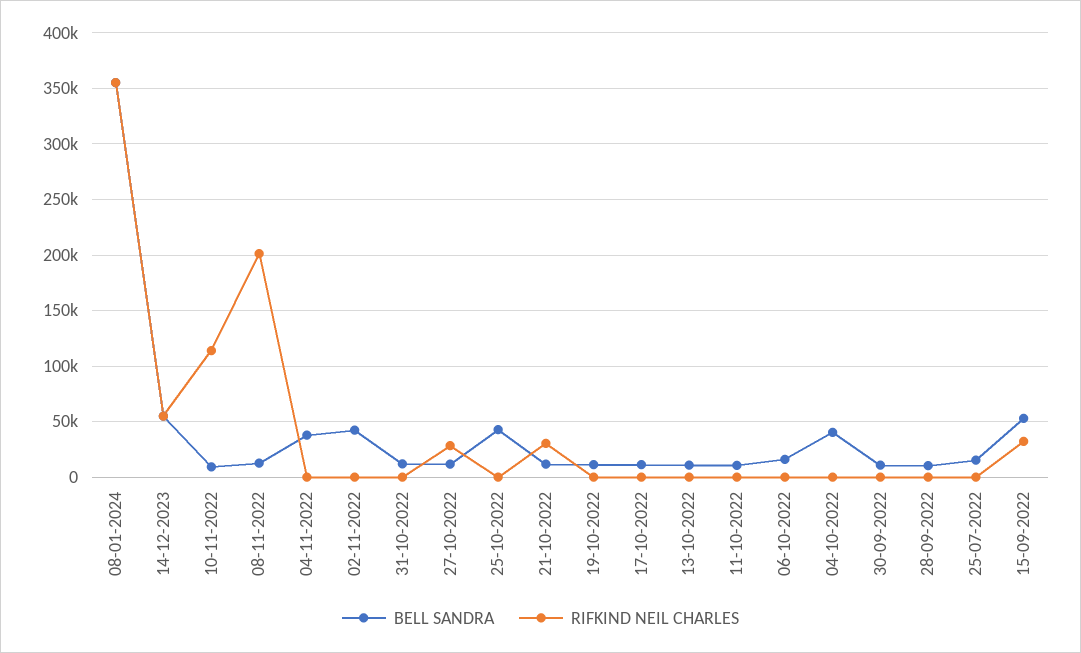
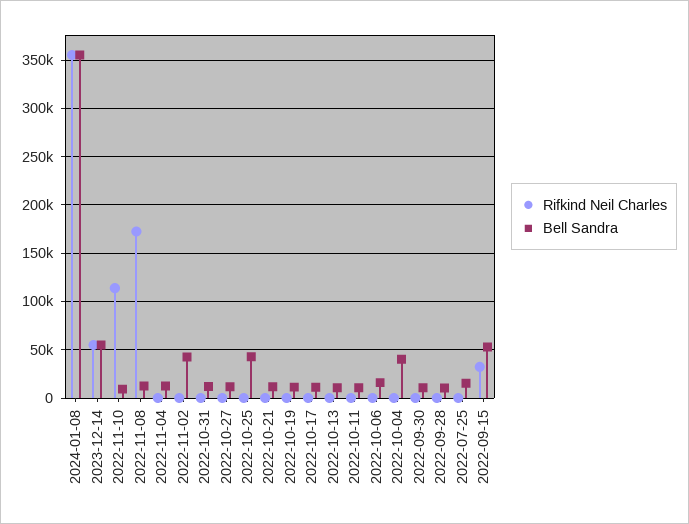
RIFKIND NEIL CHARLES, 08-11-2022: 200000 -> 170000
BELL SANDRA, 04-11-2022: 40000 -> 10000
RIFKIND NEIL CHARLES, 27-10-2022: 30000 -> 0
RIFKIND NEIL CHARLES, 21-10-2022: 30000 -> 0

